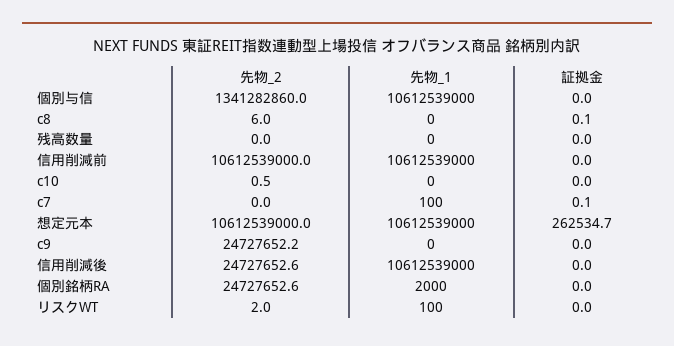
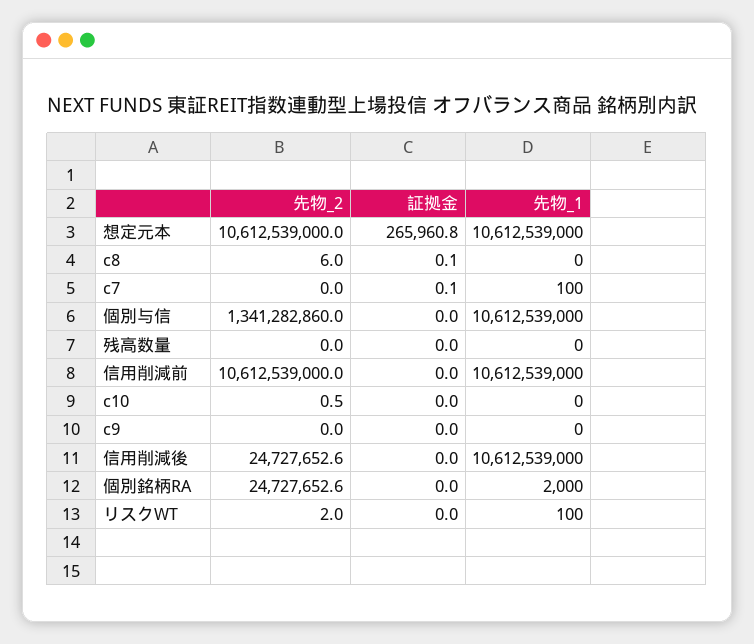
証拠金, 想定元本: 262534.7 -> 265960.8
先物_2, c9: 24727652.2 -> 0

